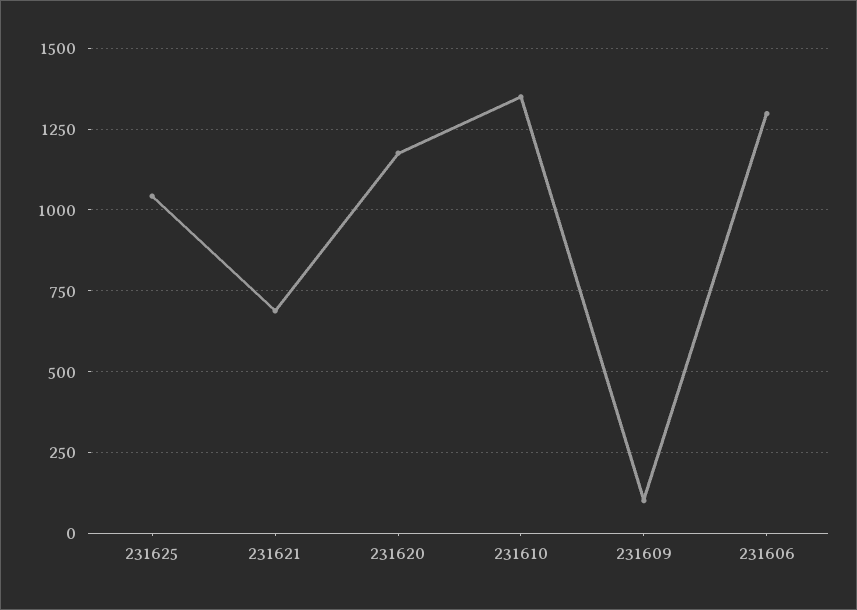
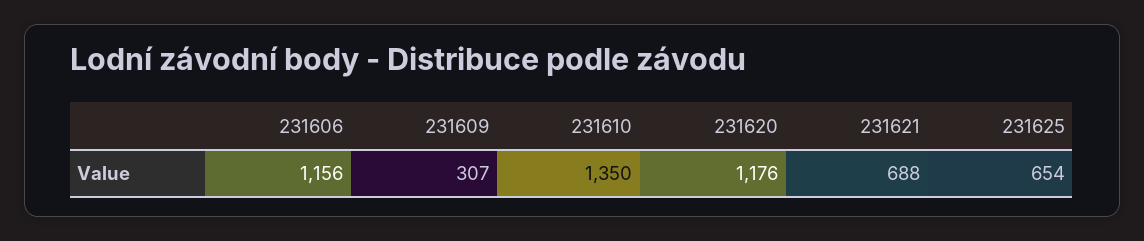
231625: 1050 -> 654
231609: 100 -> 307
231606: 1300 -> 1156

